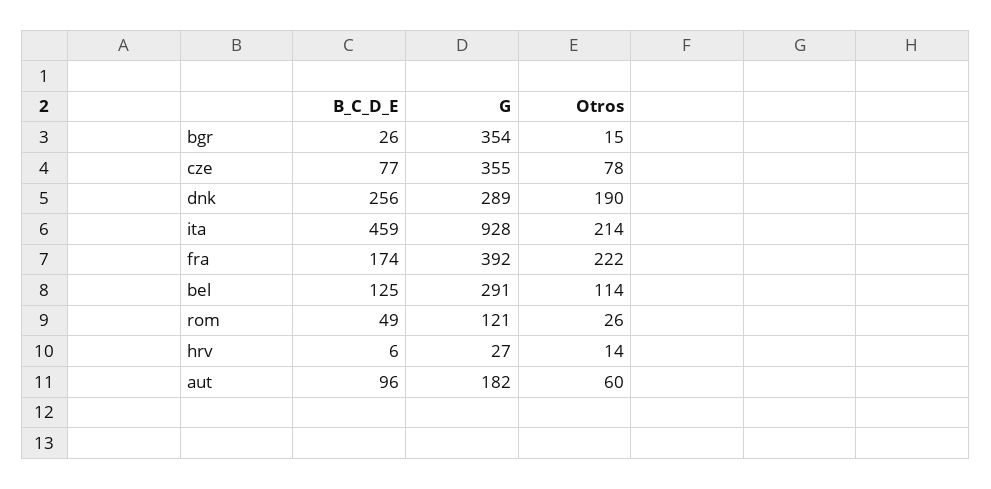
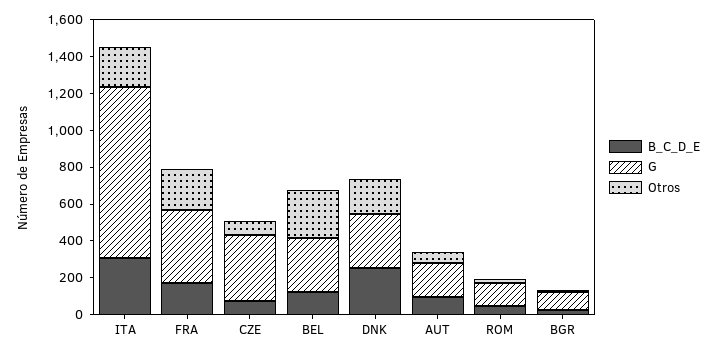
G, bgr: 354 -> 100
B_C_D_E, ita: 459 -> 300
Otros, bel: 114 -> 250
B_C_D_E, hrv: 6 -> none
G, hrv: 27 -> none
Otros, hrv: 14 -> none

